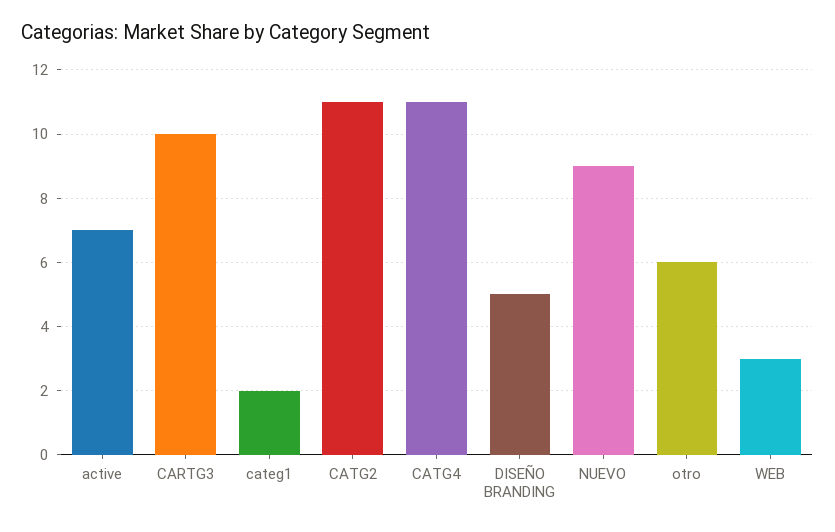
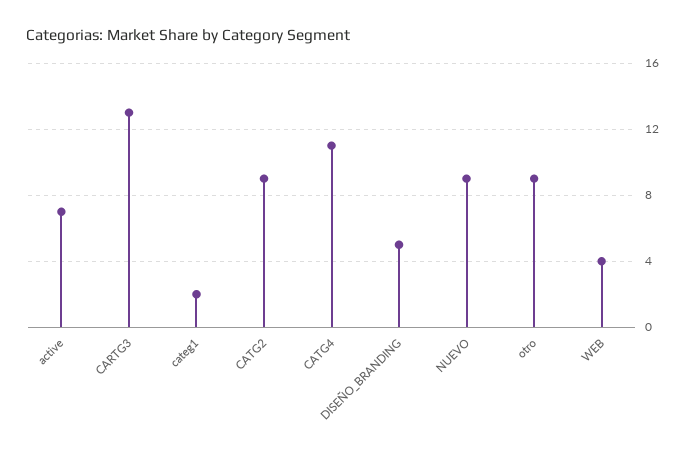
CARTG3: 10 -> 13
CATG2: 11 -> 9
otro: 6 -> 9
WEB: 3 -> 4

